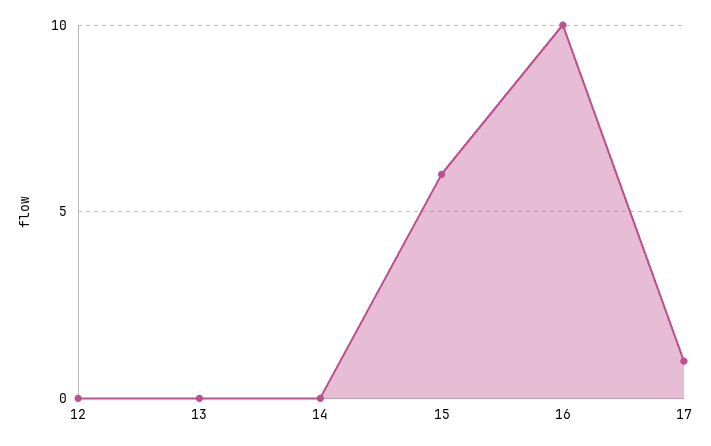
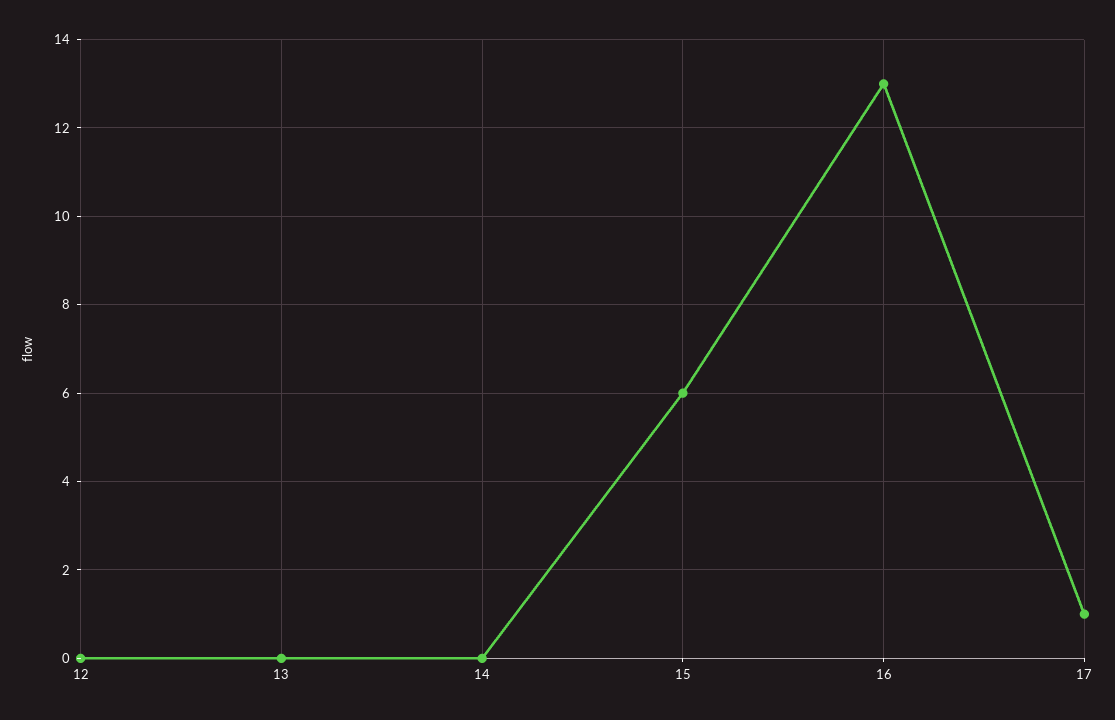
16: 10 -> 13

